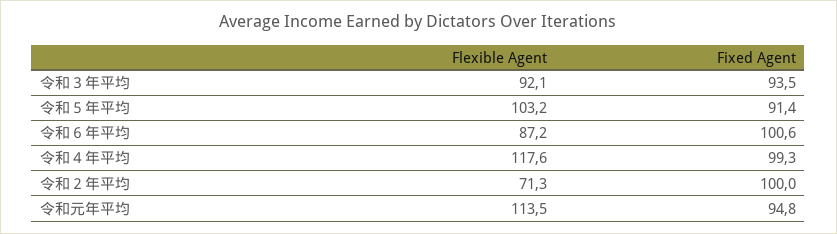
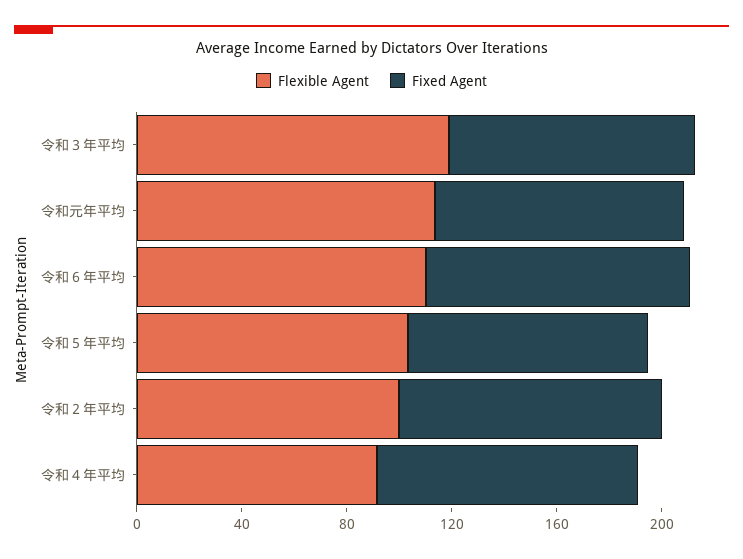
Flexible Agent, 令和３年平均: 92.1 -> 120
Flexible Agent, 令和６年平均: 87.2 -> 110
Flexible Agent, 令和４年平均: 117.6 -> 90
Flexible Agent, 令和２年平均: 71.3 -> 100

